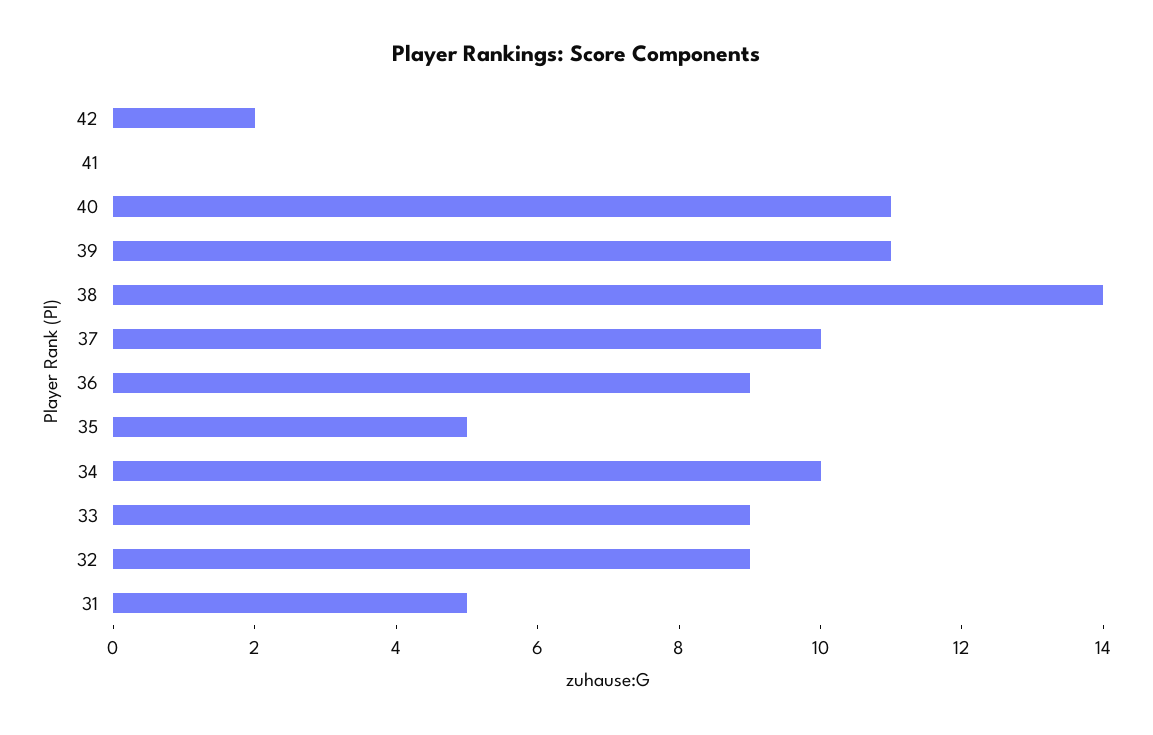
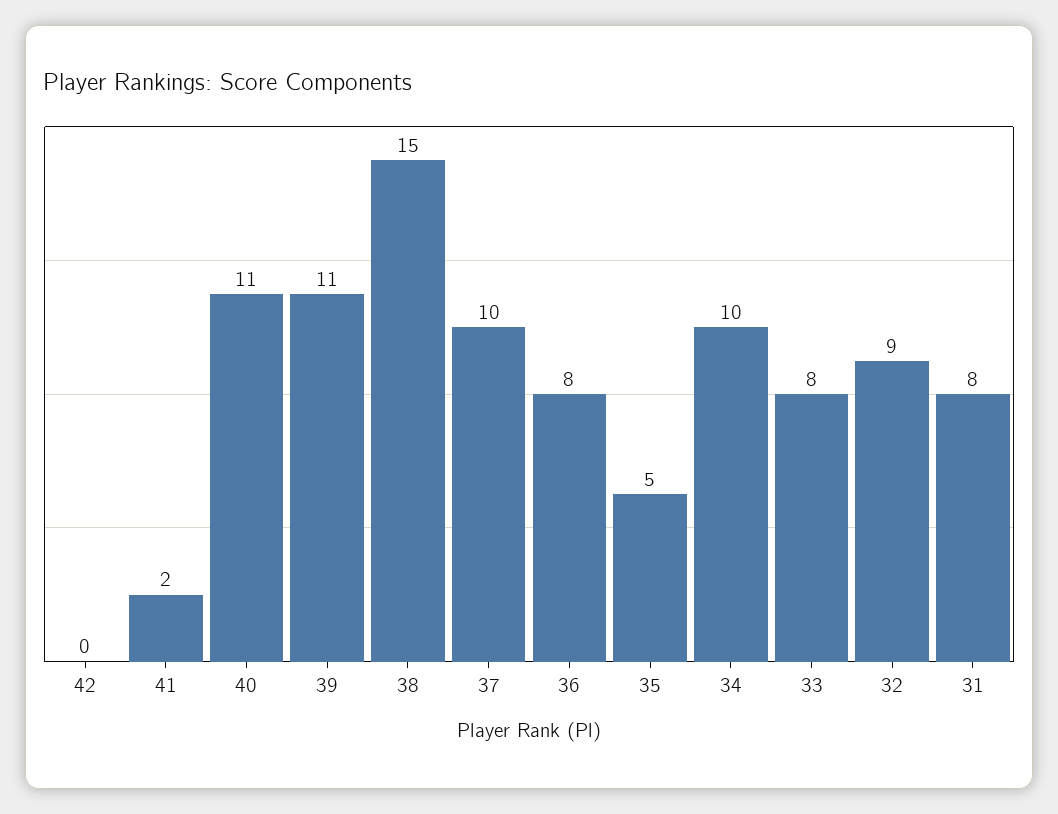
42: 2 -> 0
41: 0 -> 2
38: 14 -> 15
36: 9 -> 8
33: 9 -> 8
31: 5 -> 8

